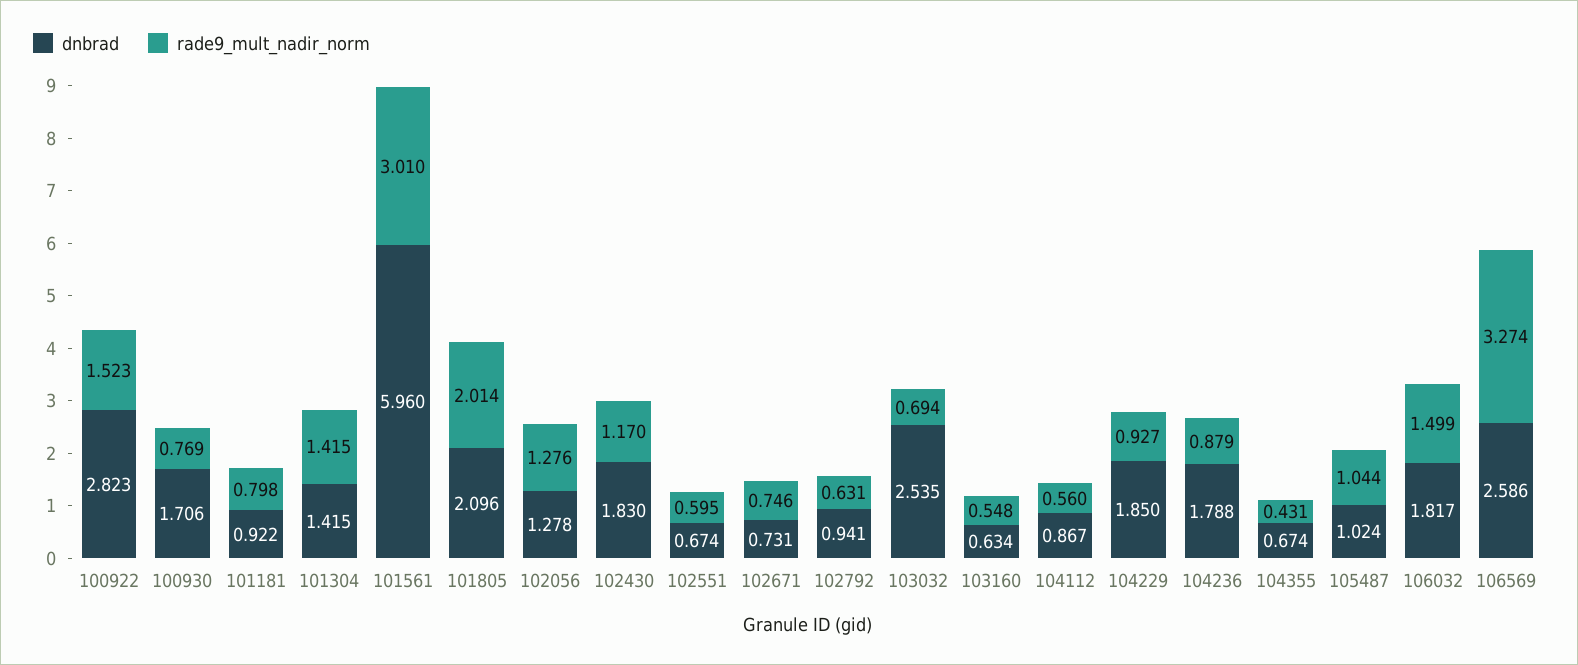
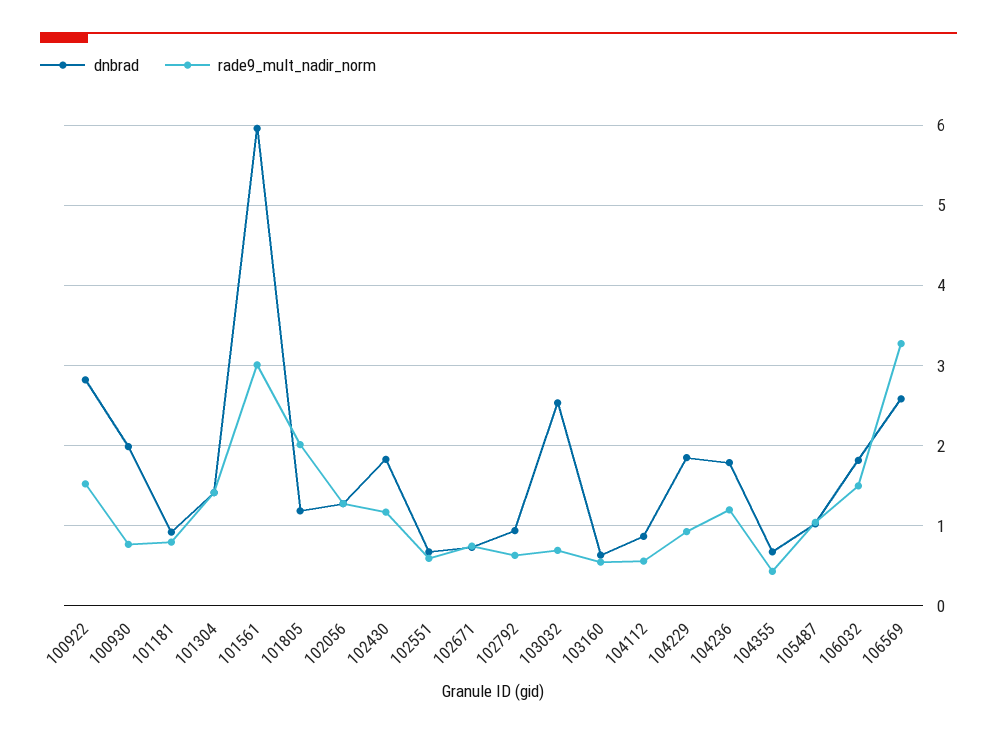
dnbrad, 100930: 1.706 -> 2
dnbrad, 101805: 2.096 -> 1.2
rade9_mult_nadir_norm, 104236: 0.879 -> 1.2

